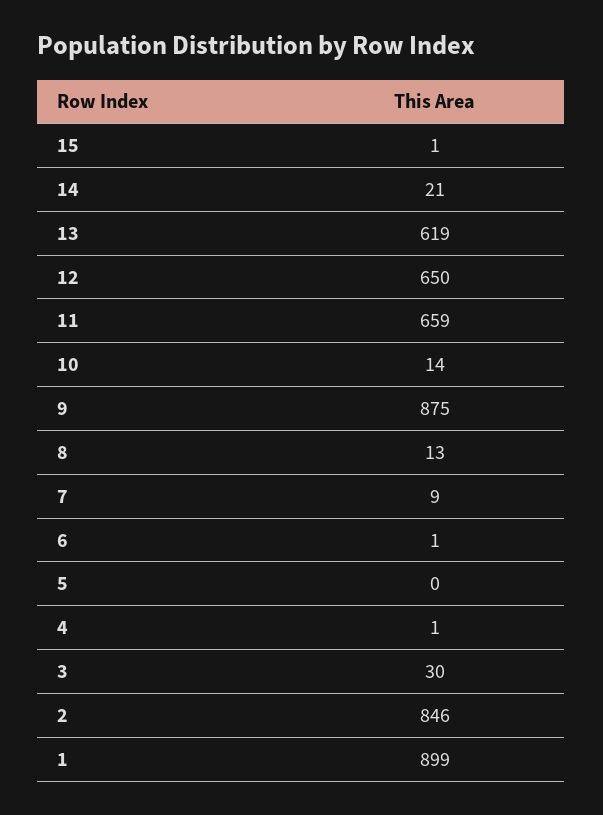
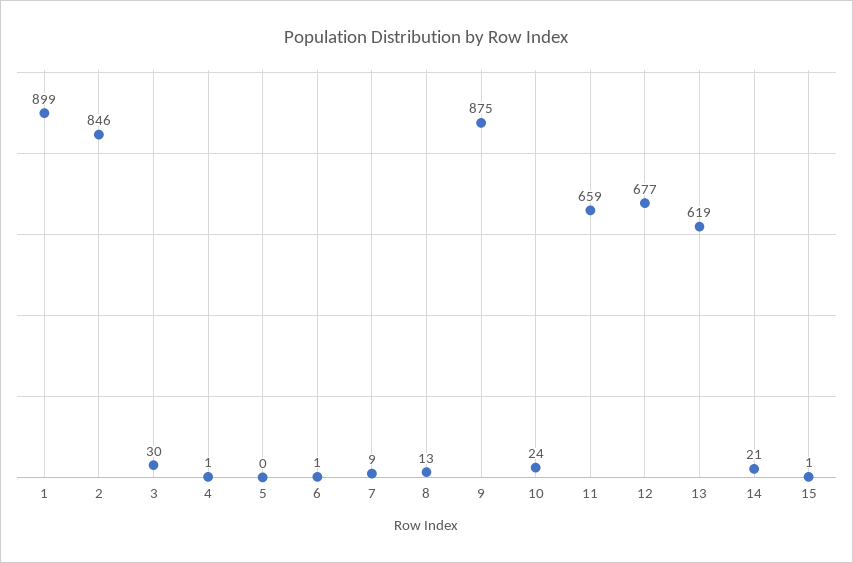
12: 650 -> 677
10: 14 -> 24

